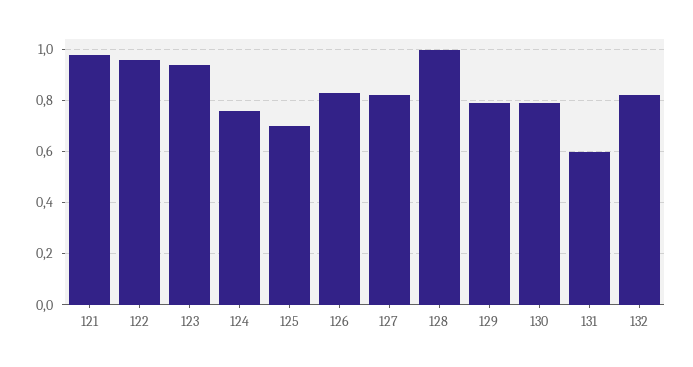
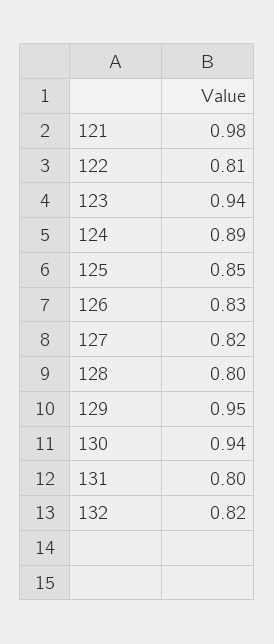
122: 0.95 -> 0.81
124: 0.75 -> 0.89
125: 0.7 -> 0.85
128: 1 -> 0.8
129: 0.8 -> 0.95
130: 0.8 -> 0.94
131: 0.6 -> 0.8

